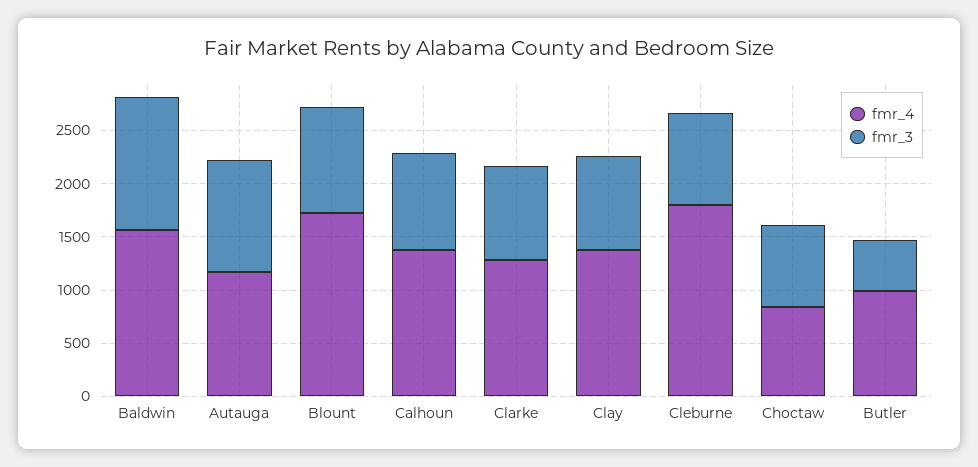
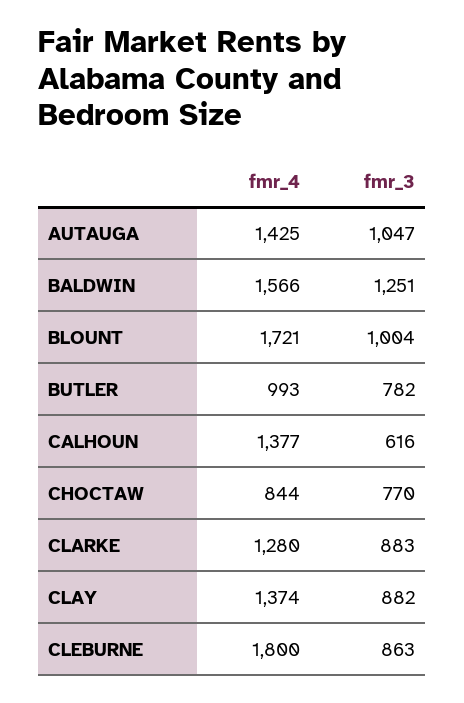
fmr_4, Autauga: 1200 -> 1425
fmr_3, Calhoun: 900 -> 616
fmr_3, Butler: 500 -> 782

